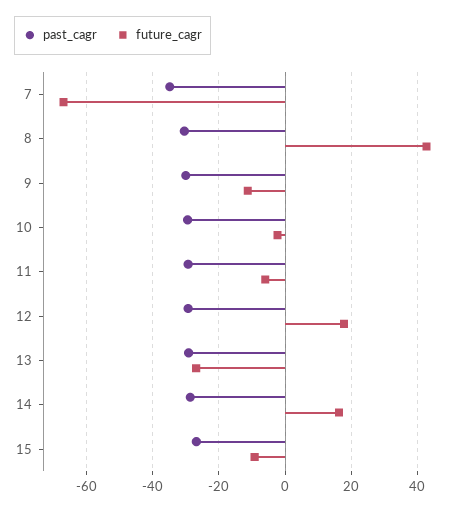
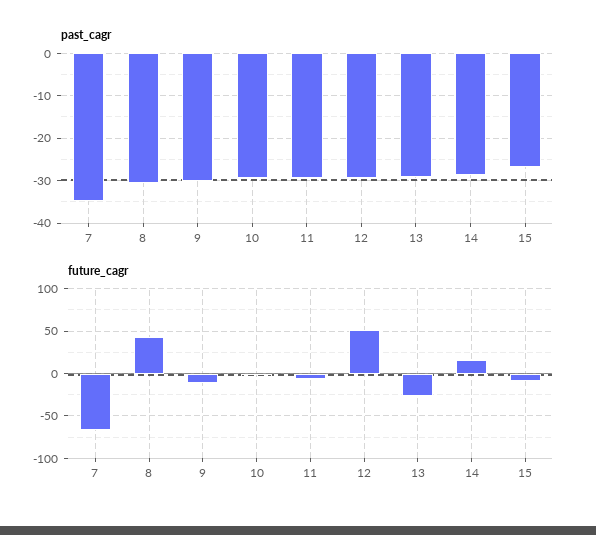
future_cagr, 12: 18 -> 50

